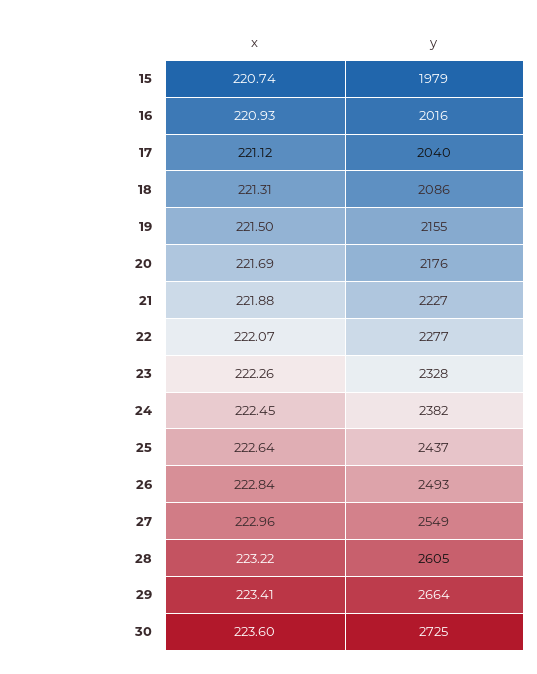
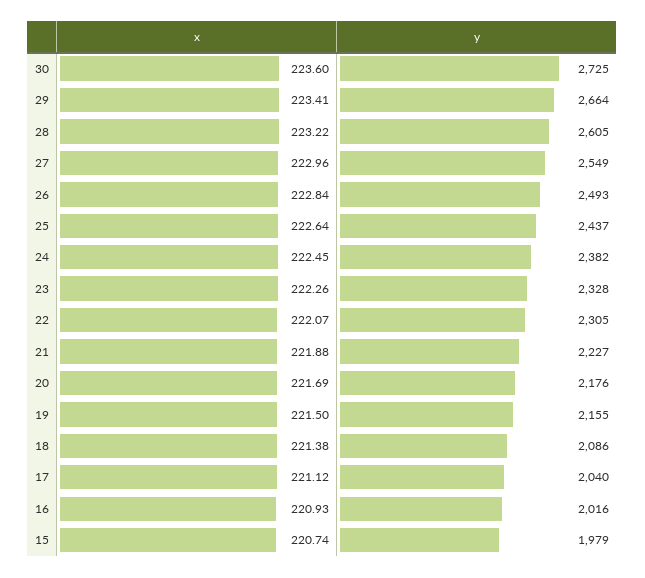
x, 18: 221.31 -> 221.38
y, 22: 2277 -> 2305

